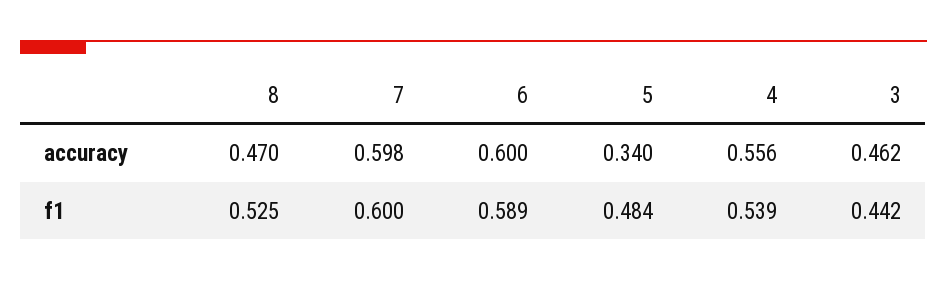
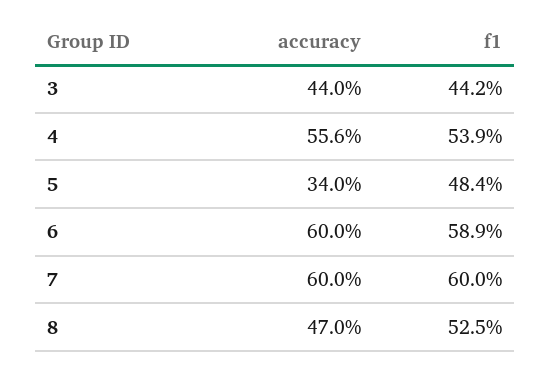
7, accuracy: 0.598 -> 0.6
3, accuracy: 0.462 -> 0.44

